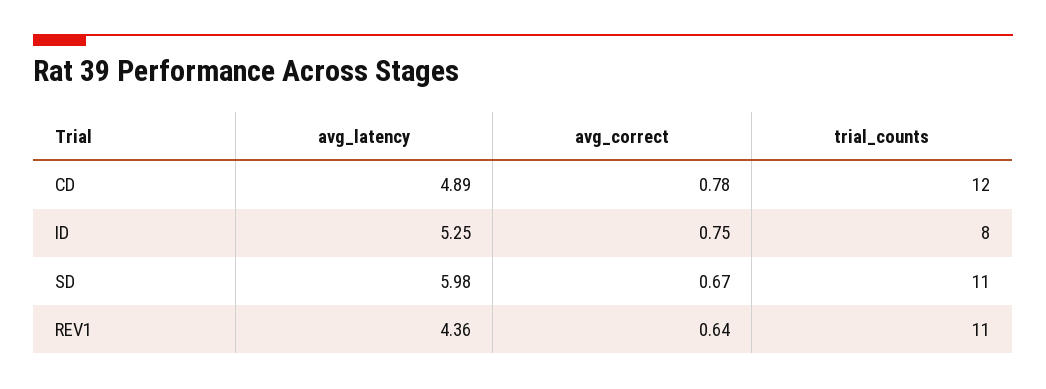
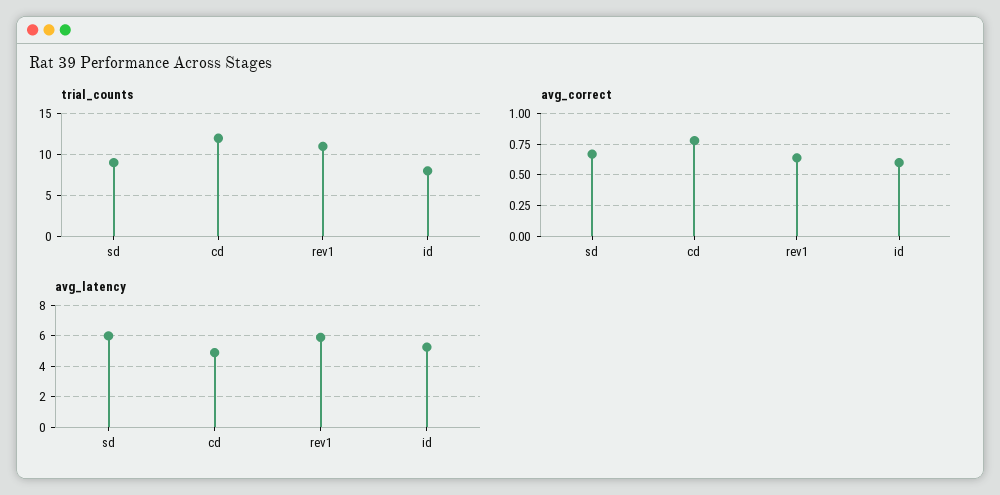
avg_correct, ID: 0.75 -> 0.6
trial_counts, SD: 11 -> 9
avg_latency, REV1: 4.36 -> 6

